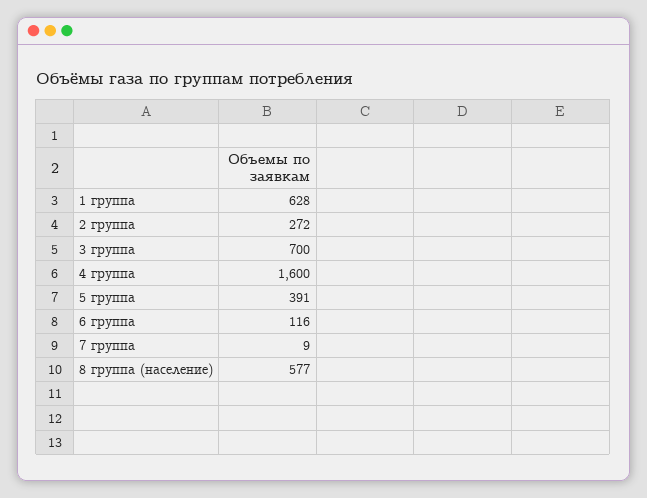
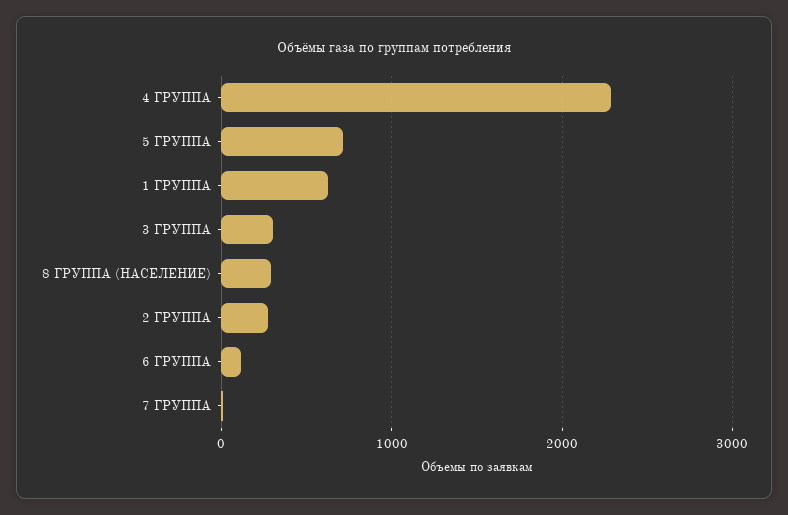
3 группа: 700 -> 300
4 группа: 1600 -> 2300
5 группа: 391 -> 700
8 группа (население): 577 -> 300

